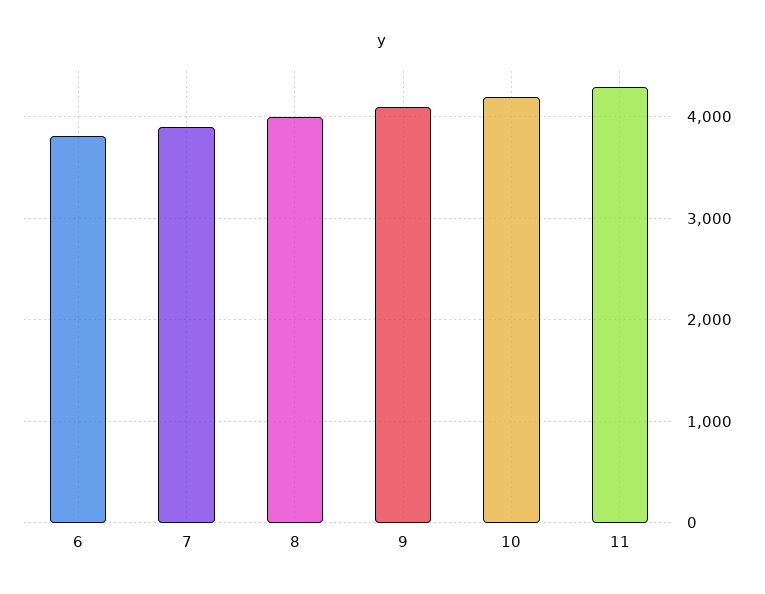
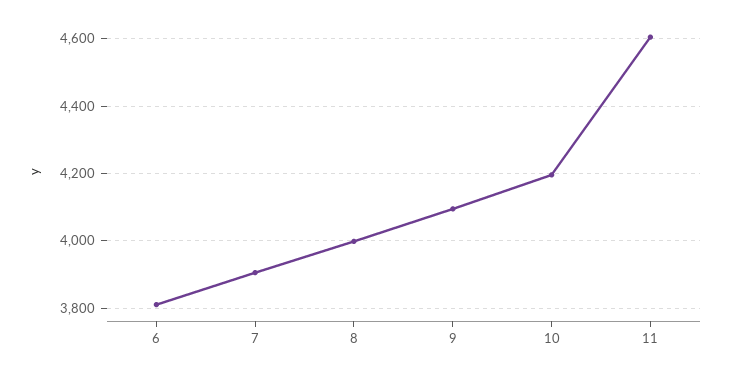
11: 4300 -> 4600

